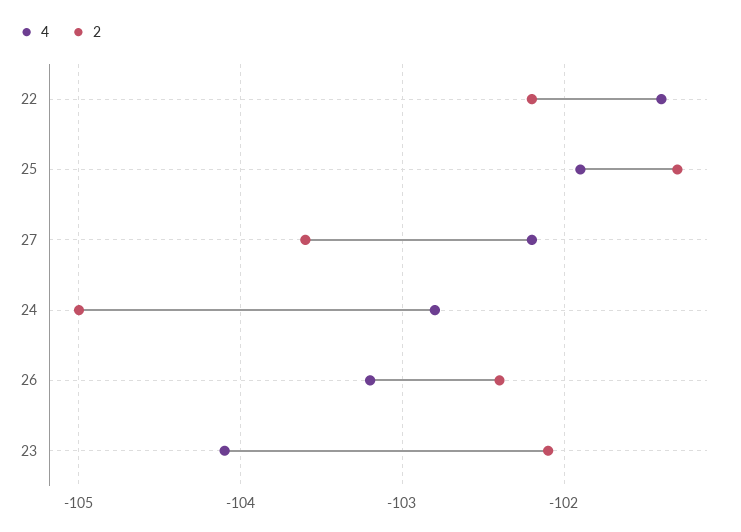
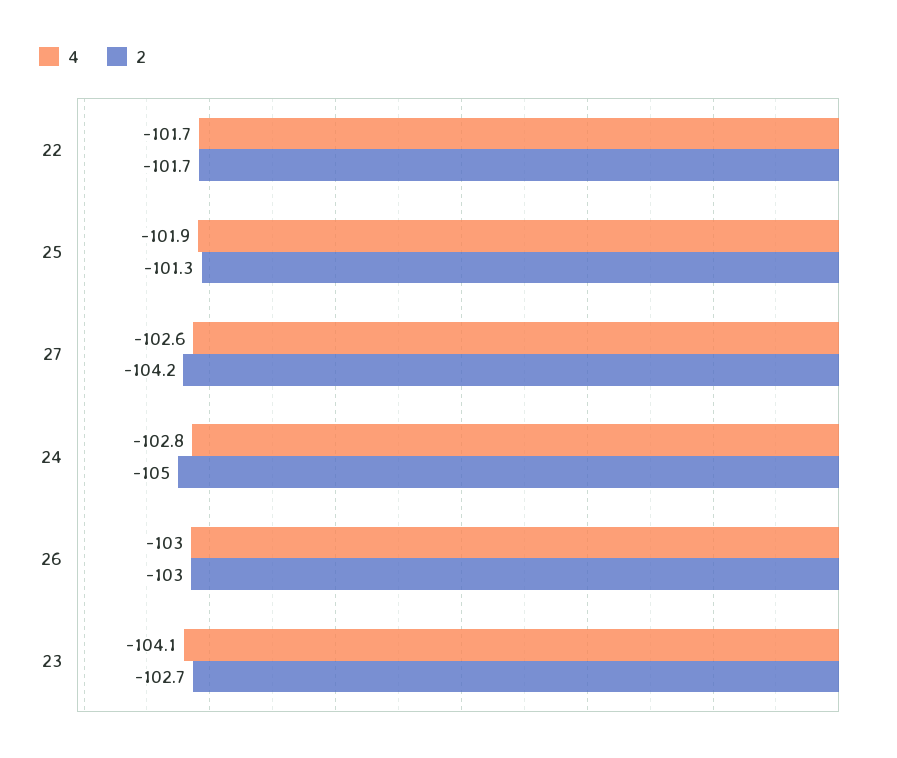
4, 22: -101.4 -> -101.7
2, 22: -102.2 -> -101.7
4, 27: -102.2 -> -102.6
2, 27: -103.6 -> -104.2
4, 26: -103.2 -> -103
2, 26: -102.4 -> -103
2, 23: -102.1 -> -102.7

